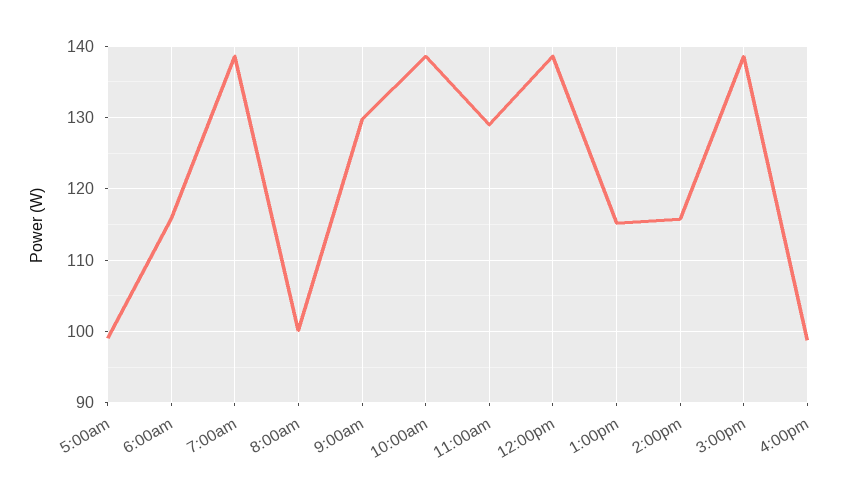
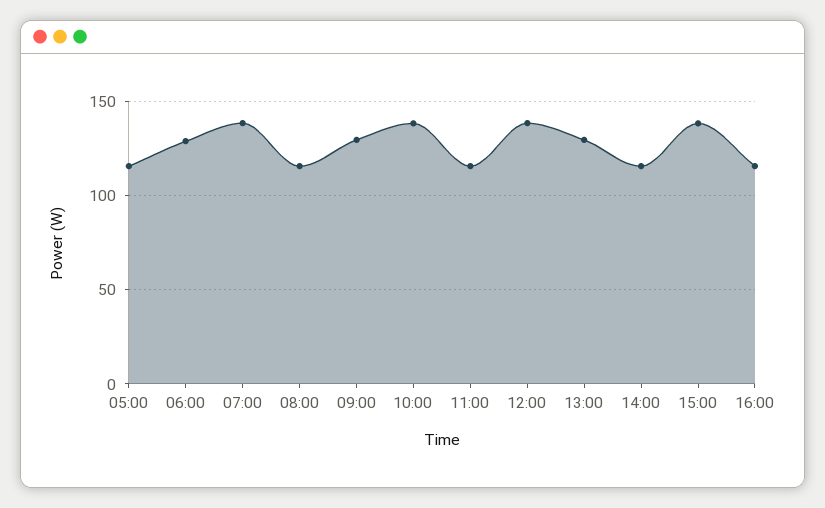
5:00am: 99 -> 115
6:00am: 116 -> 130
8:00am: 100 -> 115
11:00am: 129 -> 115
1:00pm: 115 -> 130
4:00pm: 99 -> 115

